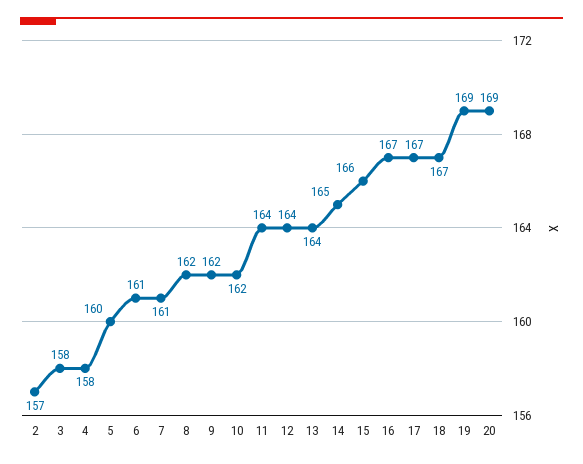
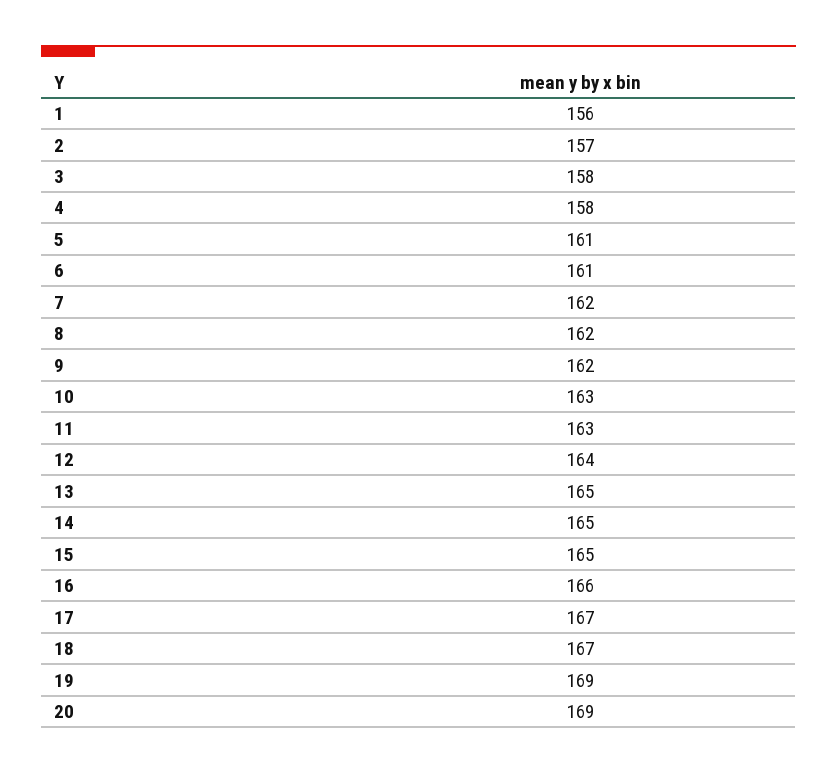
5: 160 -> 161
7: 161 -> 162
10: 162 -> 163
11: 164 -> 163
13: 164 -> 165
15: 166 -> 165
16: 167 -> 166
1: none -> 156

